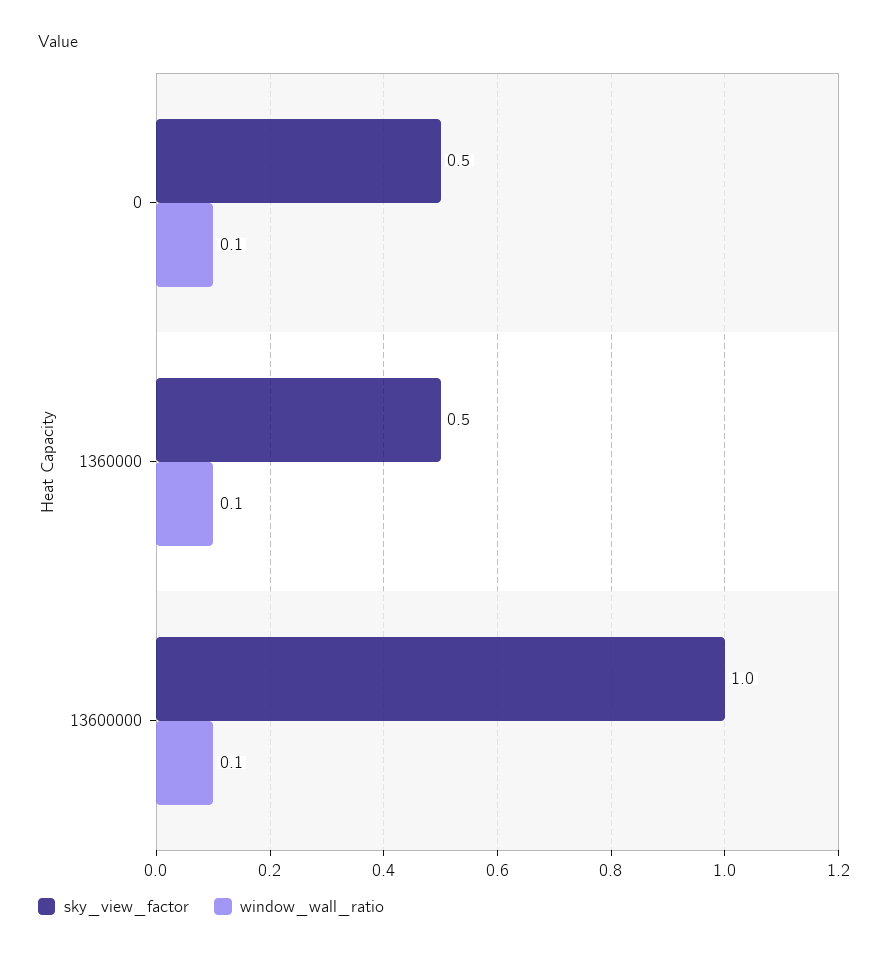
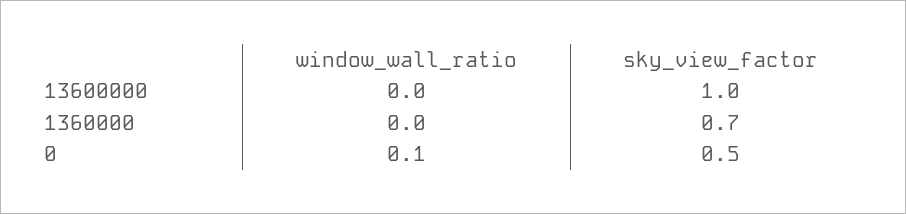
sky_view_factor, 1360000: 0.5 -> 0.7
window_wall_ratio, 1360000: 0.1 -> 0
window_wall_ratio, 13600000: 0.1 -> 0

